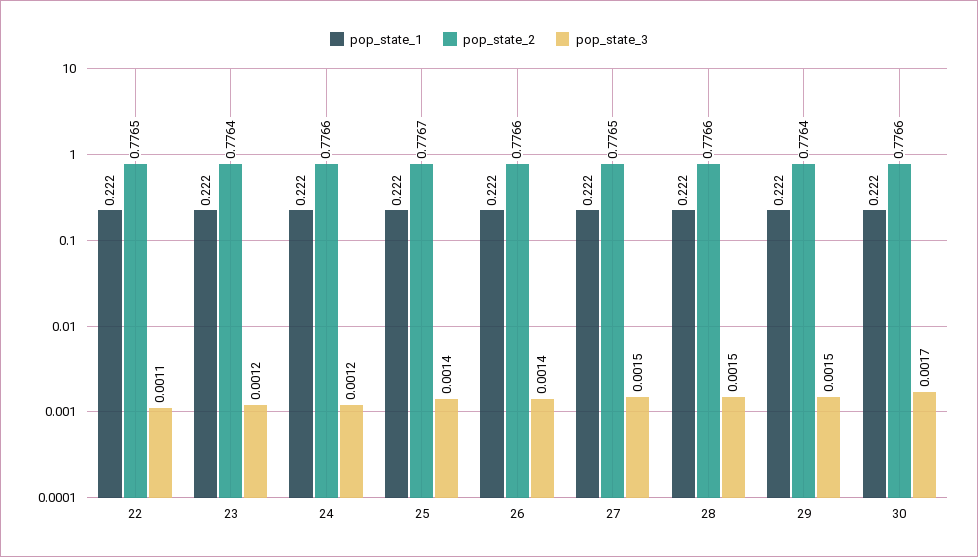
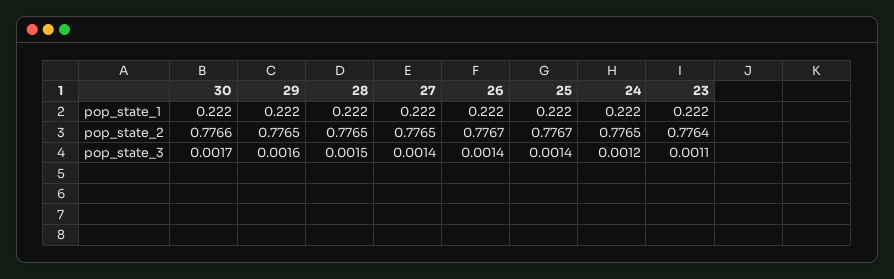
pop_state_1, 22: 0.222 -> none
pop_state_2, 22: 0.7765 -> none
pop_state_3, 22: 0.0011 -> none
pop_state_3, 23: 0.0012 -> 0.0011
pop_state_2, 24: 0.7766 -> 0.7765
pop_state_2, 26: 0.7766 -> 0.7767
pop_state_3, 27: 0.0015 -> 0.0014
pop_state_2, 28: 0.7766 -> 0.7765
pop_state_2, 29: 0.7764 -> 0.7765
pop_state_3, 29: 0.0015 -> 0.0016

